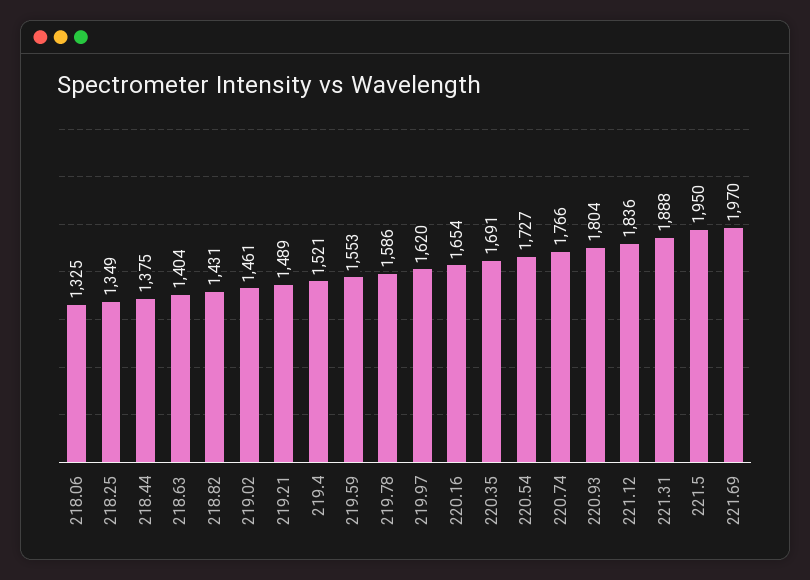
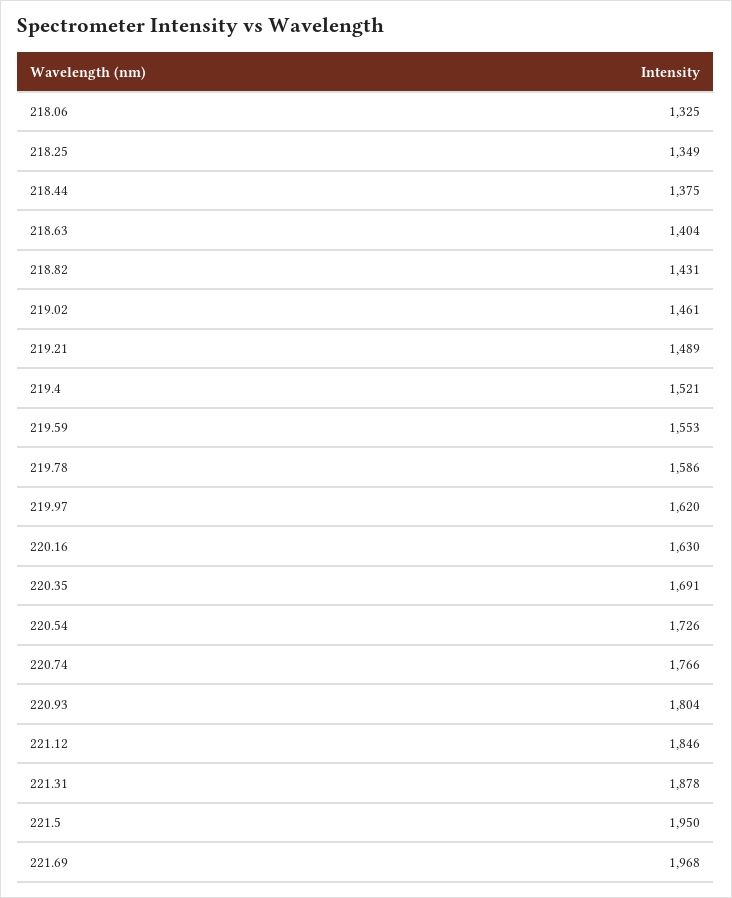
220.16: 1654 -> 1630
220.54: 1727 -> 1726
221.12: 1836 -> 1846
221.31: 1888 -> 1878
221.69: 1970 -> 1968

